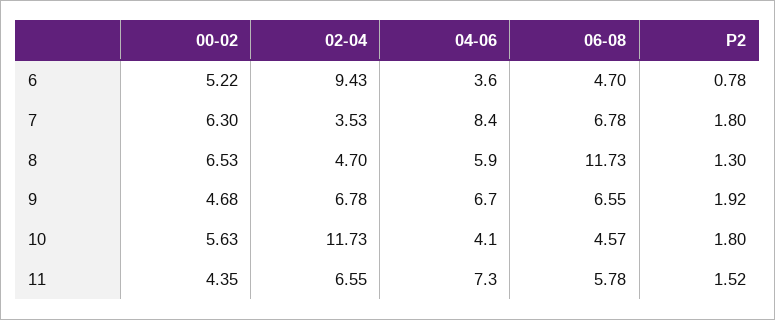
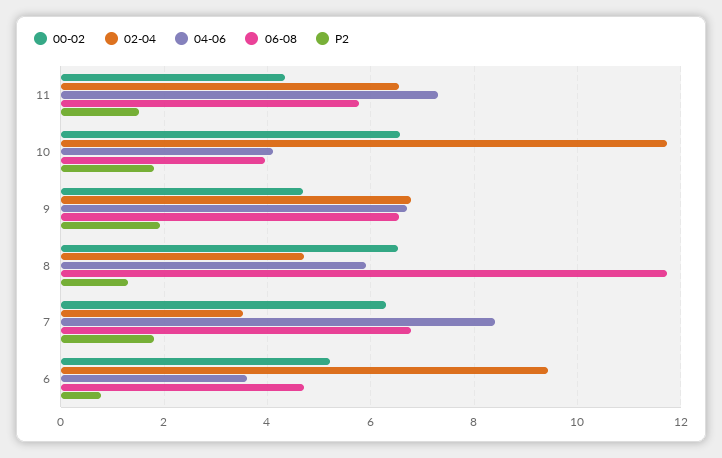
00-02, 10: 5.63 -> 6.6
06-08, 10: 4.57 -> 4

